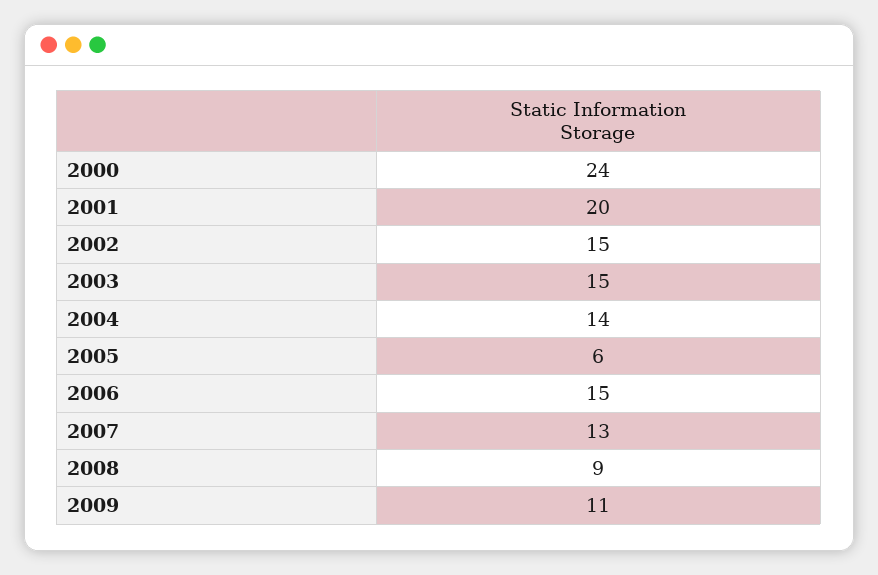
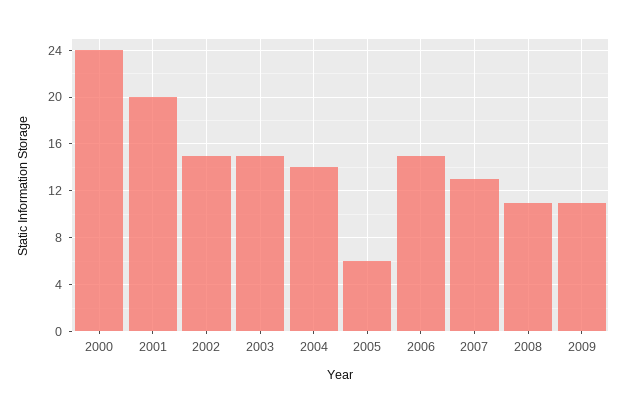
2008: 9 -> 11

